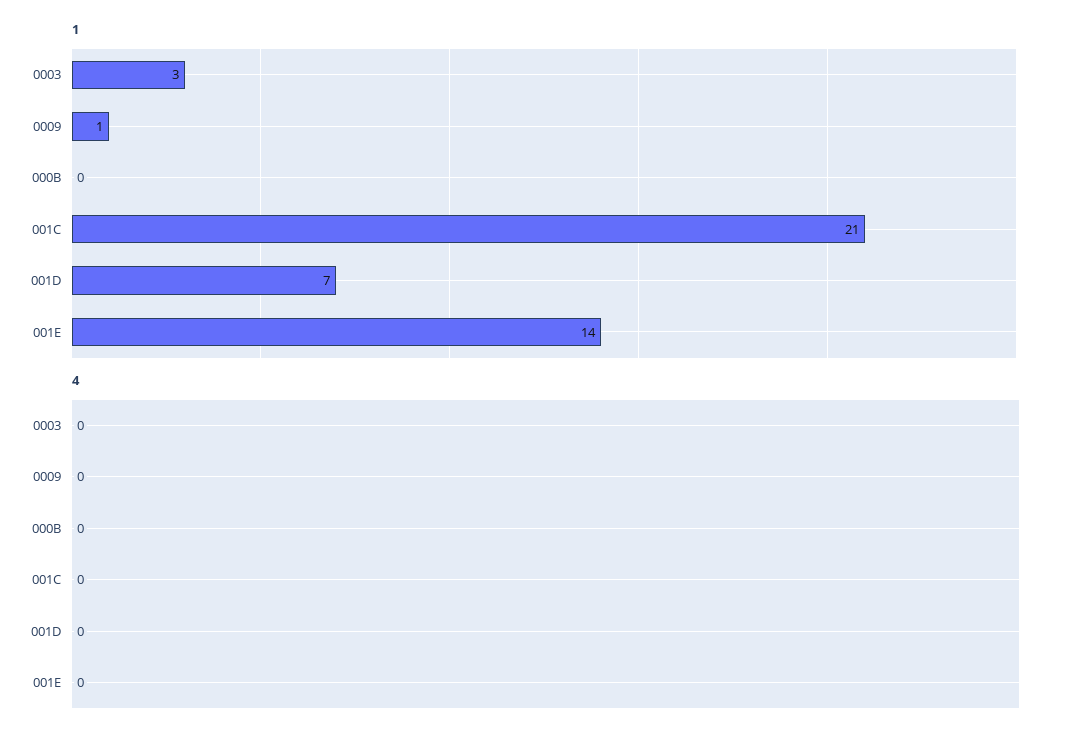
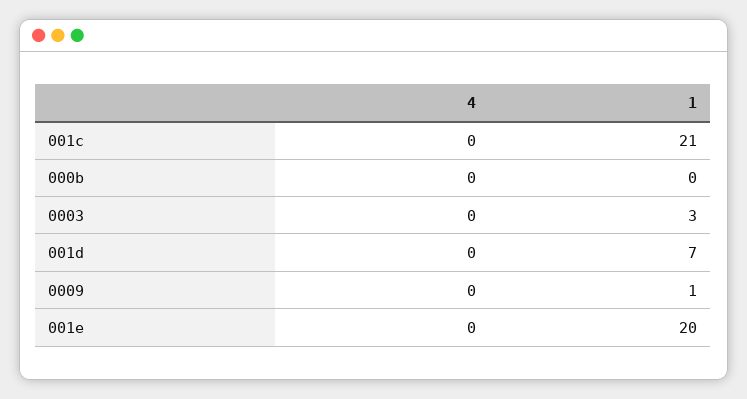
1, 001E: 14 -> 20

